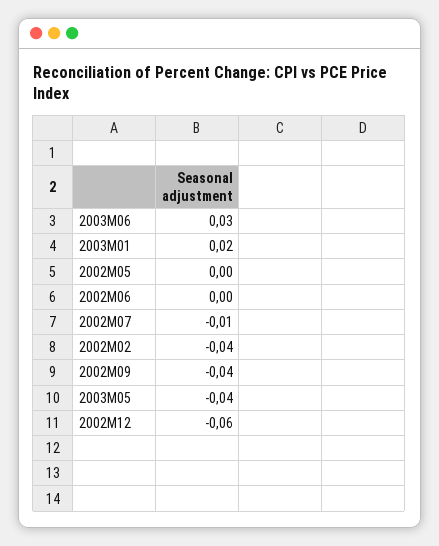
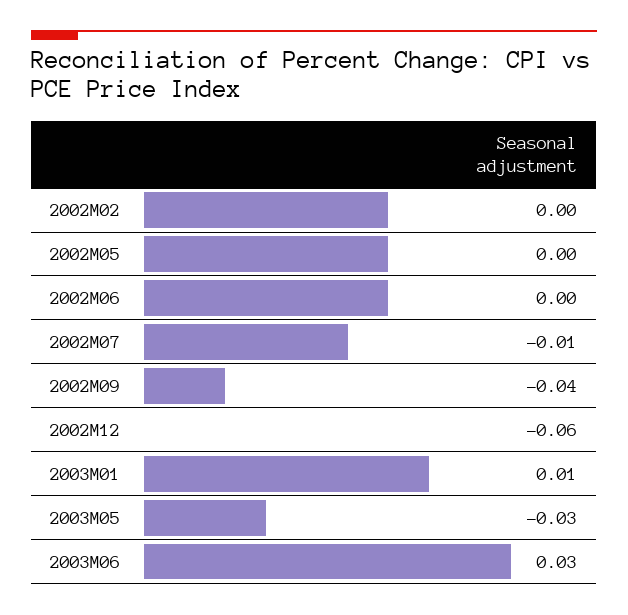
2003M01: 0.02 -> 0.01
2002M02: -0.04 -> 0
2003M05: -0.04 -> -0.03

